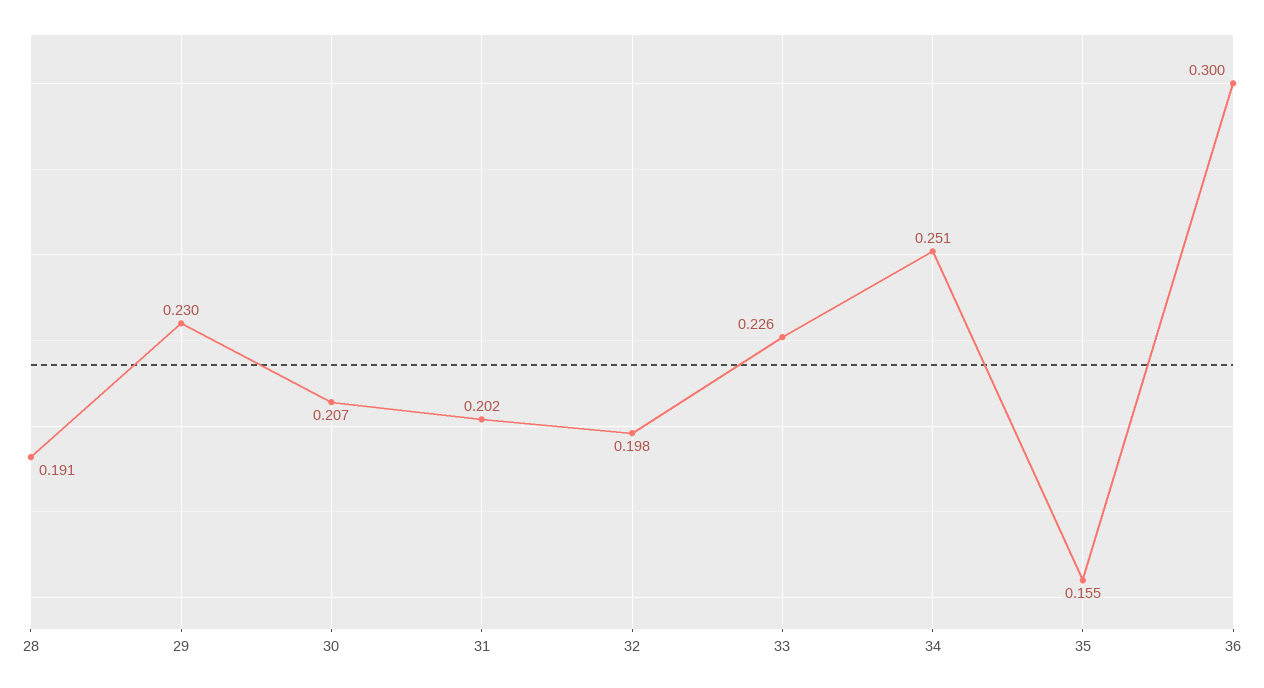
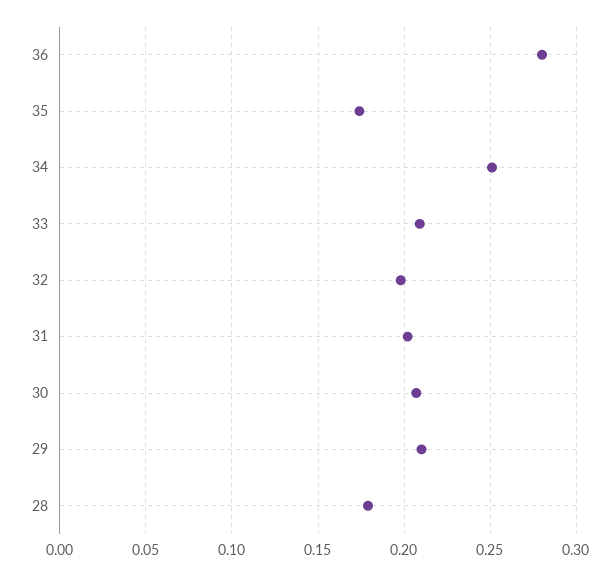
28: 0.191 -> 0.18
29: 0.23 -> 0.21
33: 0.226 -> 0.21
35: 0.155 -> 0.175
36: 0.3 -> 0.28

